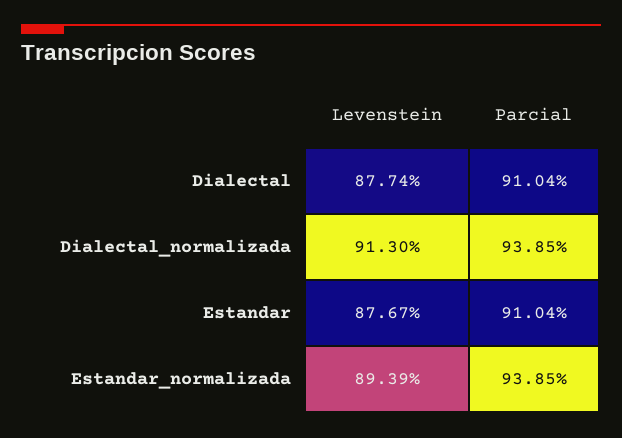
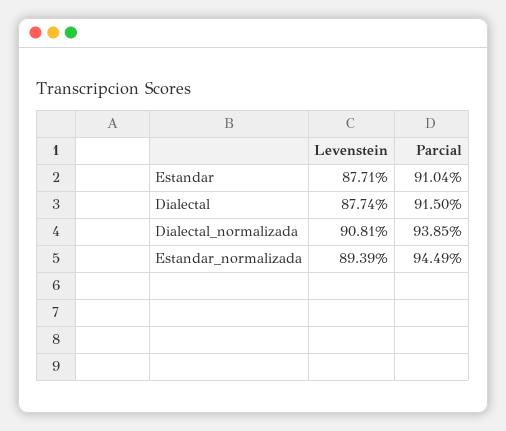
Parcial, Dialectal: 91.04 -> 91.5
Levenstein, Dialectal_normalizada: 91.3 -> 90.81
Levenstein, Estandar: 87.67 -> 87.71
Parcial, Estandar_normalizada: 93.85 -> 94.49

